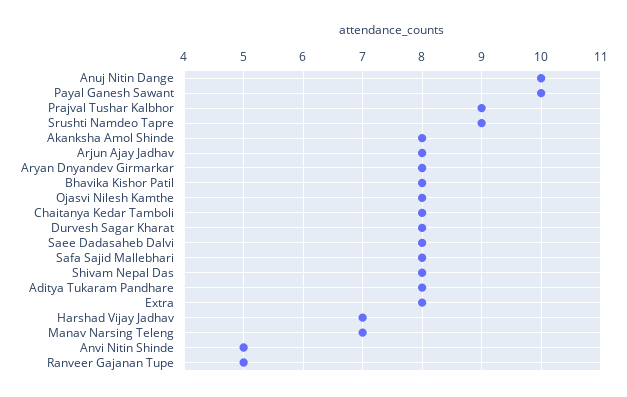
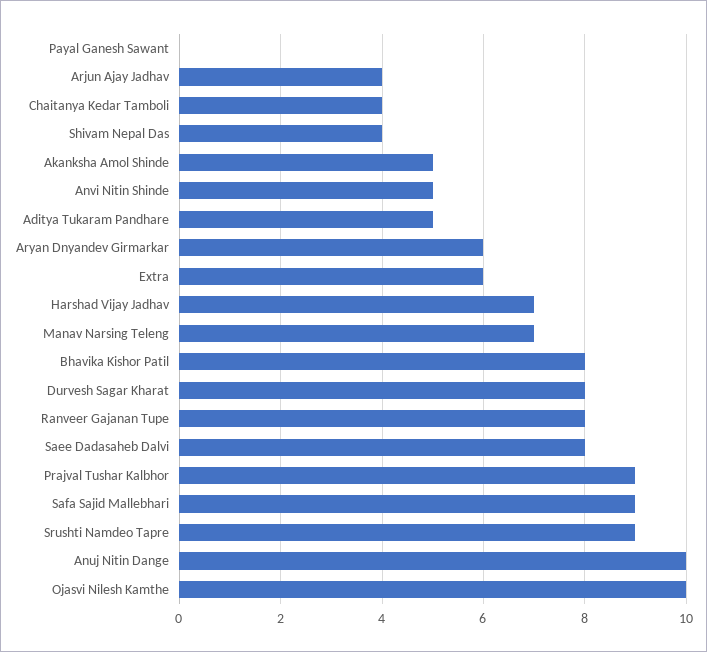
Payal Ganesh Sawant: 10 -> 0
Akanksha Amol Shinde: 8 -> 5
Arjun Ajay Jadhav: 8 -> 4
Aryan Dnyandev Girmarkar: 8 -> 6
Ojasvi Nilesh Kamthe: 8 -> 10
Chaitanya Kedar Tamboli: 8 -> 4
Safa Sajid Mallebhari: 8 -> 9
Shivam Nepal Das: 8 -> 4
Aditya Tukaram Pandhare: 8 -> 5
Extra: 8 -> 6
Ranveer Gajanan Tupe: 5 -> 8

